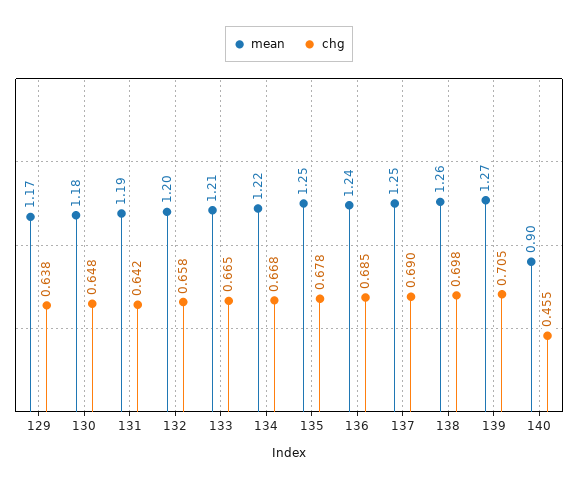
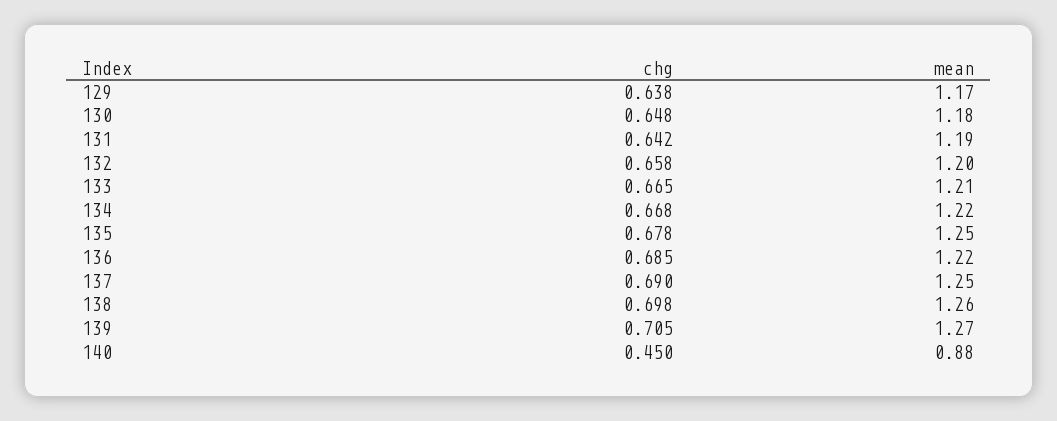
mean, 136: 1.24 -> 1.22
mean, 140: 0.9 -> 0.88
chg, 140: 0.455 -> 0.45

